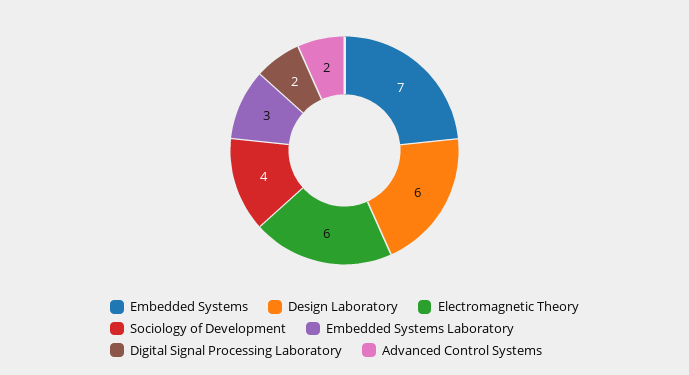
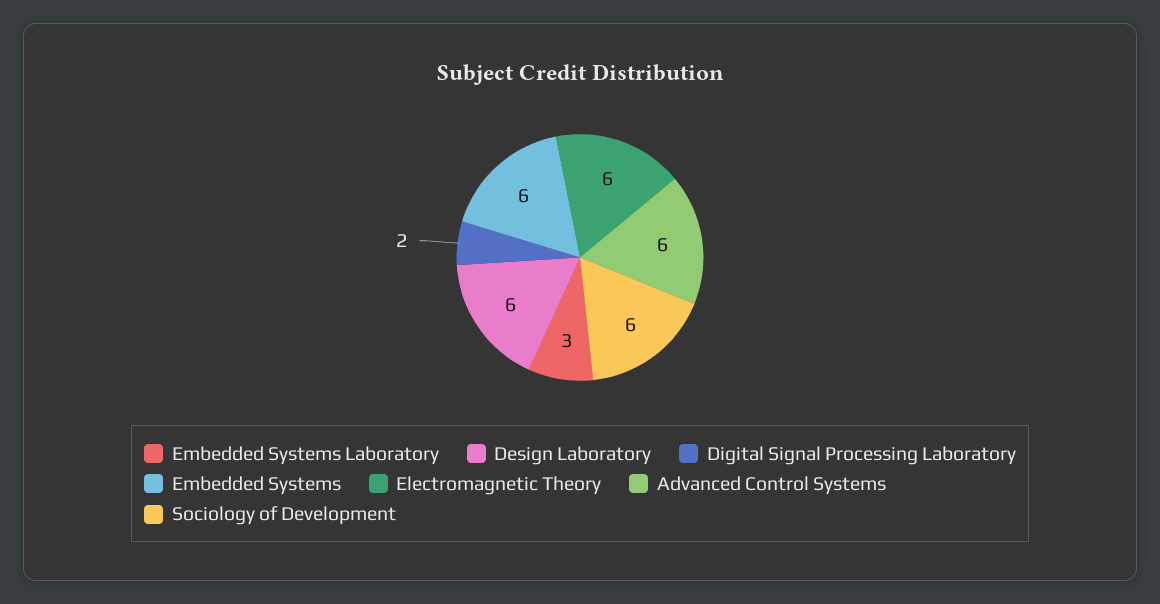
Embedded Systems: 7 -> 6
Sociology of Development: 4 -> 6
Advanced Control Systems: 2 -> 6

